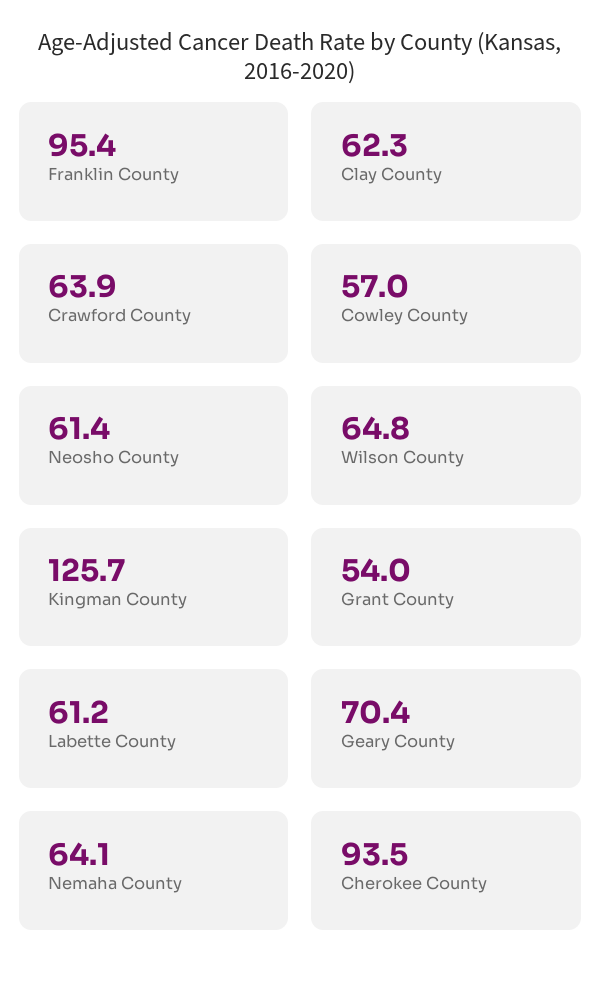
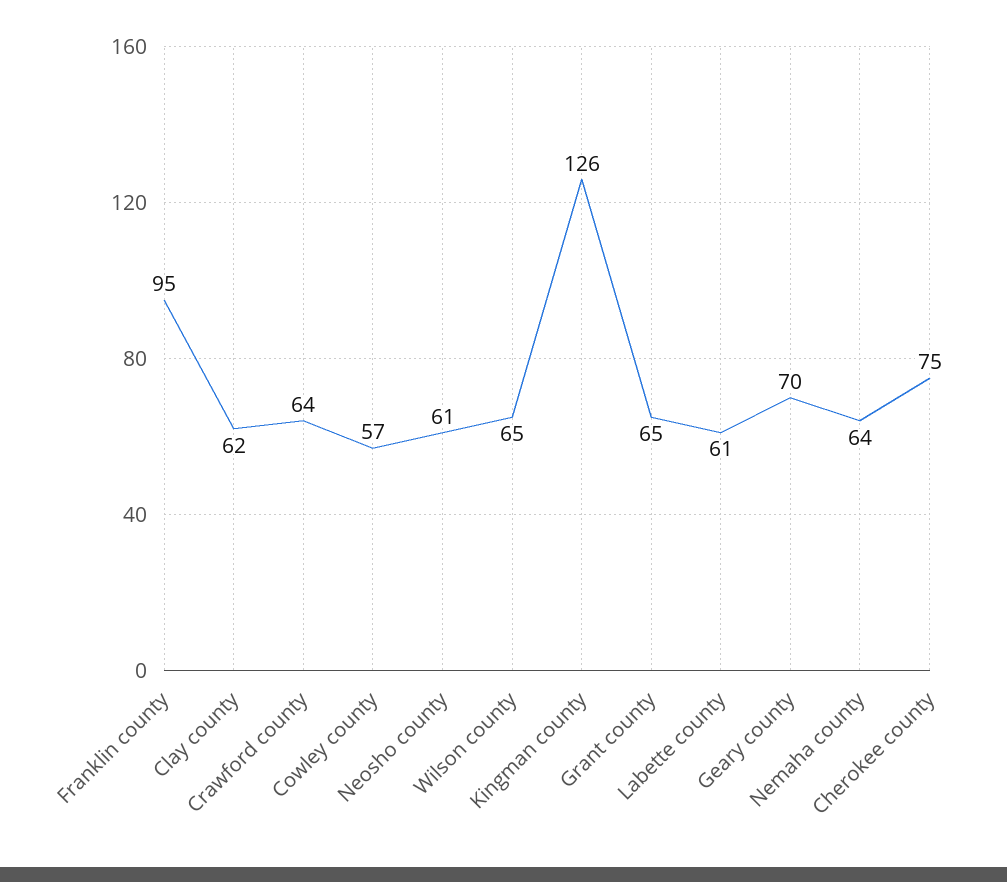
Grant County: 54 -> 65
Cherokee County: 93.5 -> 75

